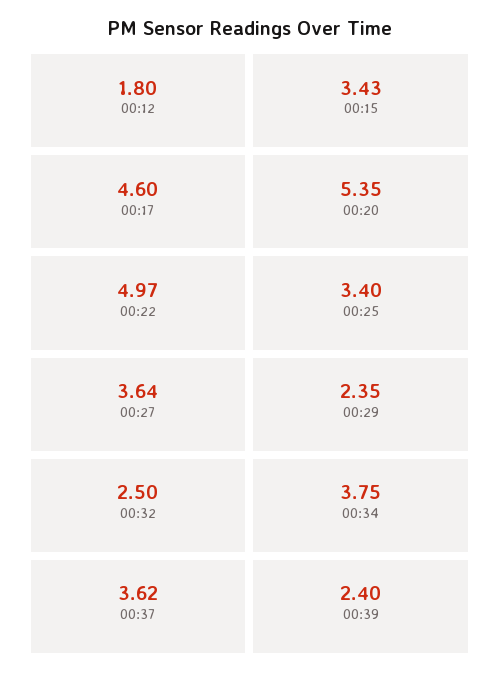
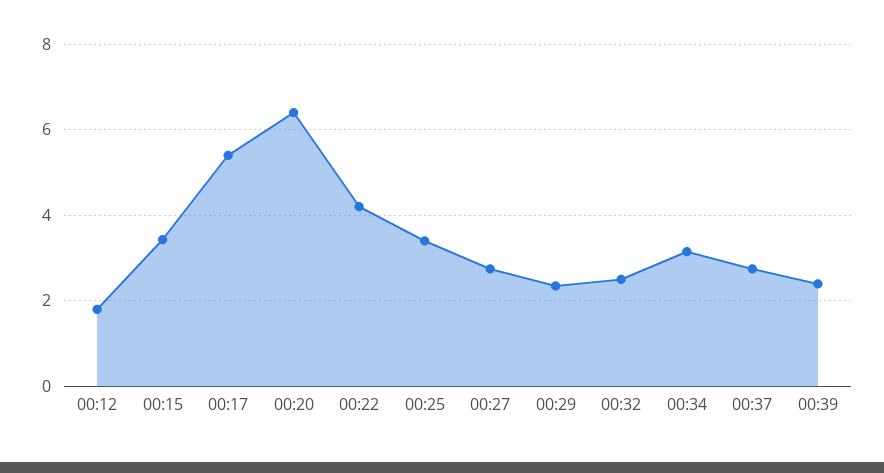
00:17: 4.6 -> 5.4
00:20: 5.35 -> 6.4
00:22: 4.97 -> 4.2
00:27: 3.64 -> 2.8
00:34: 3.75 -> 3.2
00:37: 3.62 -> 2.8

